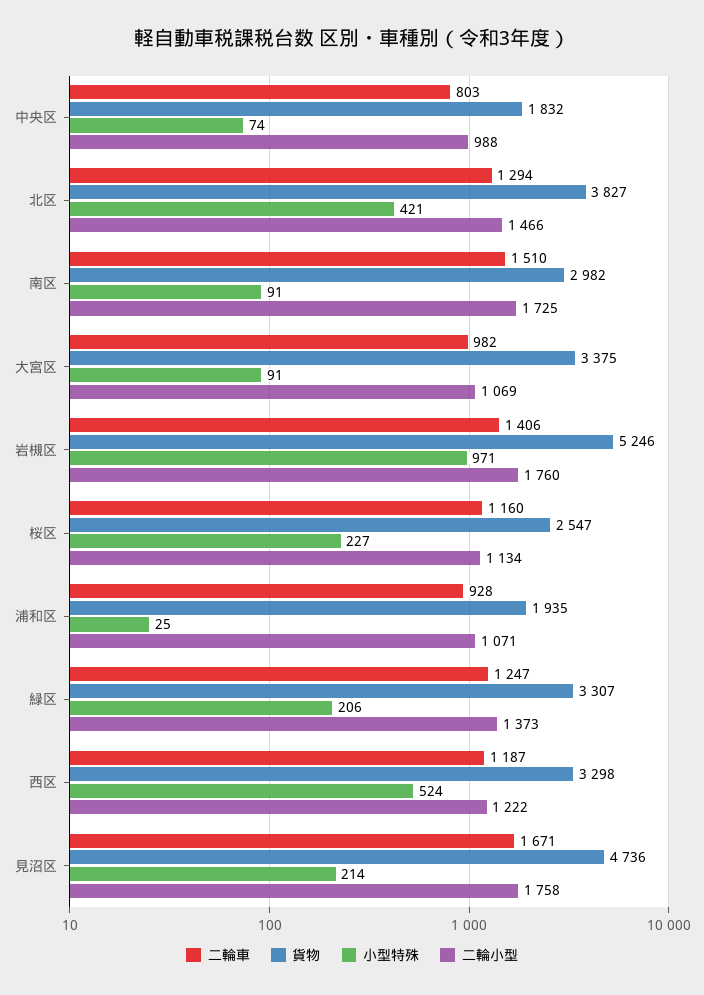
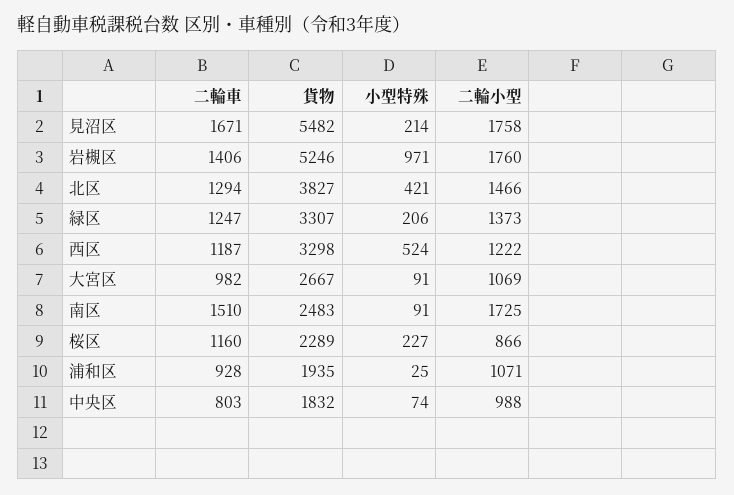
貨物, 南区: 2982 -> 2483
貨物, 大宮区: 3375 -> 2667
貨物, 桜区: 2547 -> 2289
二輪小型, 桜区: 1134 -> 866
貨物, 見沼区: 4736 -> 5482

